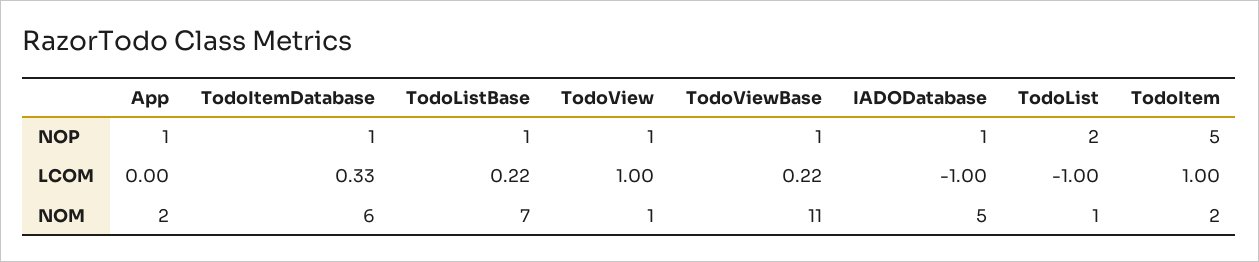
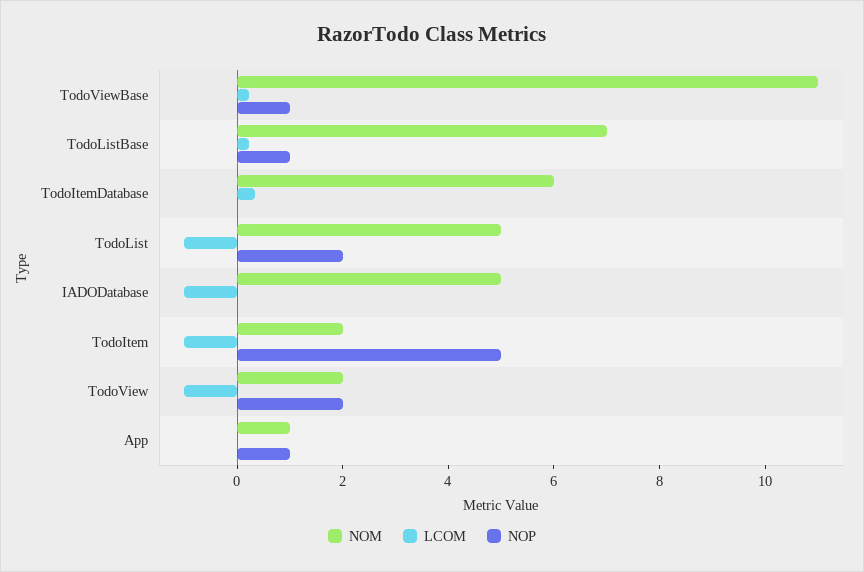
NOP, TodoItemDatabase: 1 -> 0
NOP, TodoView: 1 -> 2
NOP, IADODatabase: 1 -> 0
LCOM, TodoView: 1 -> -1
LCOM, TodoItem: 1 -> -1
NOM, App: 2 -> 1
NOM, TodoView: 1 -> 2
NOM, TodoList: 1 -> 5

